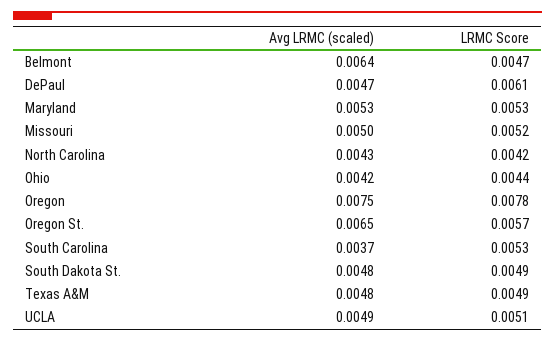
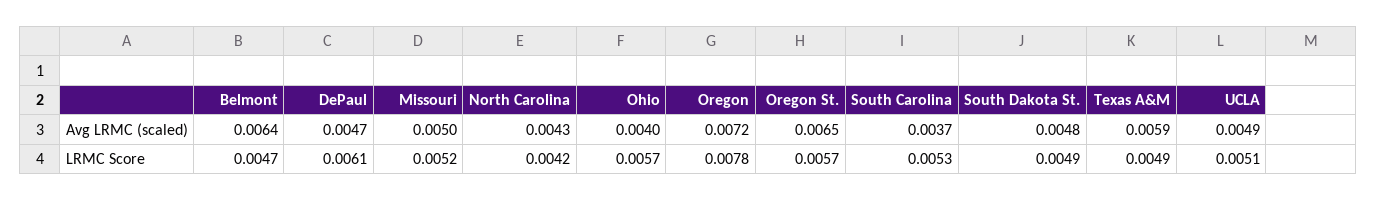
Avg LRMC (scaled), Maryland: 0.0053 -> none
LRMC Score, Maryland: 0.0053 -> none
Avg LRMC (scaled), Ohio: 0.0042 -> 0.004
LRMC Score, Ohio: 0.0044 -> 0.0057
Avg LRMC (scaled), Oregon: 0.0075 -> 0.0072
Avg LRMC (scaled), Texas A&M: 0.0048 -> 0.0059

